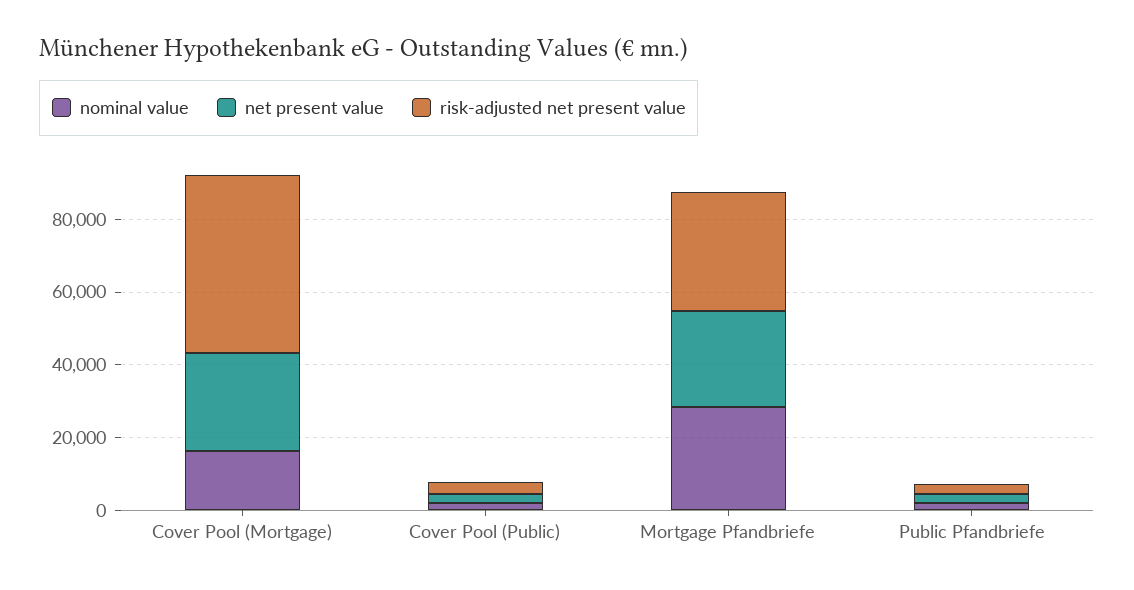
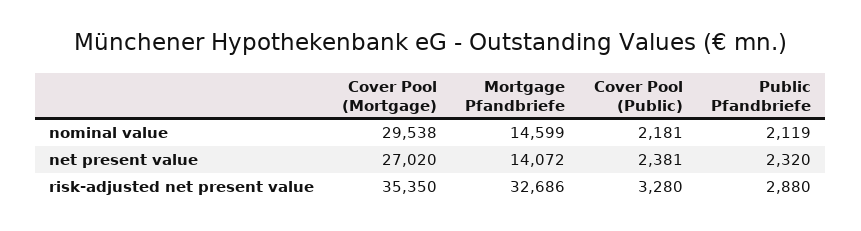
nominal value, Cover Pool (Mortgage): 15000 -> 29538
risk-adjusted net present value, Cover Pool (Mortgage): 50000 -> 35350
nominal value, Mortgage Pfandbriefe: 30000 -> 14599
net present value, Mortgage Pfandbriefe: 25000 -> 14072

